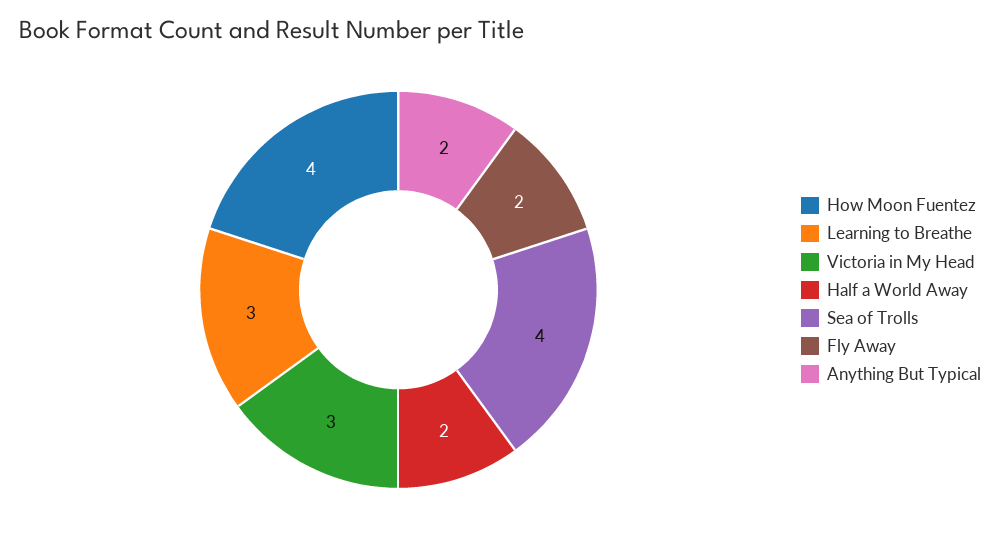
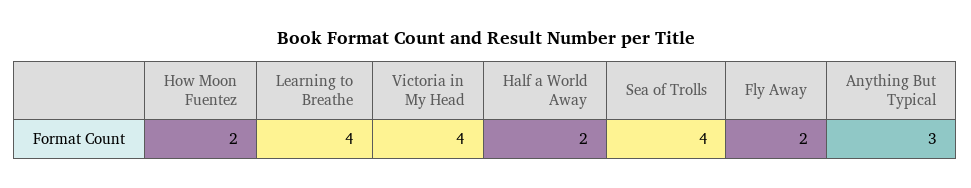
How Moon Fuentez: 4 -> 2
Learning to Breathe: 3 -> 4
Victoria in My Head: 3 -> 4
Anything But Typical: 2 -> 3

